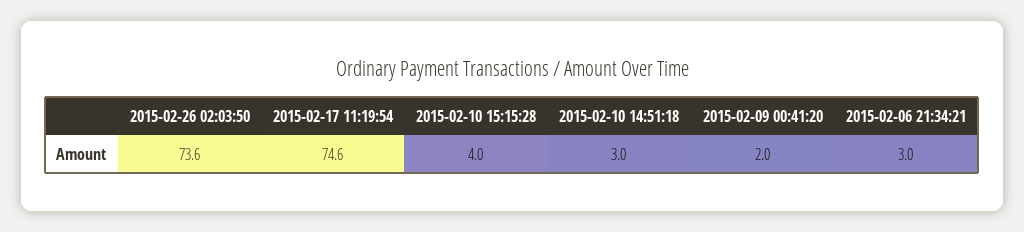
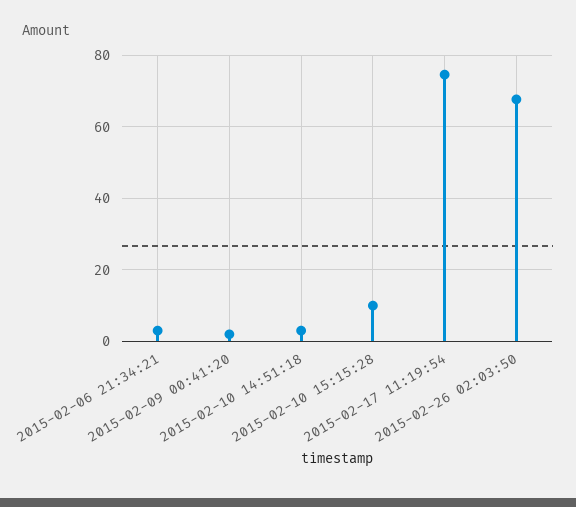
2015-02-26 02:03:50: 73.6 -> 68
2015-02-10 15:15:28: 4 -> 10

